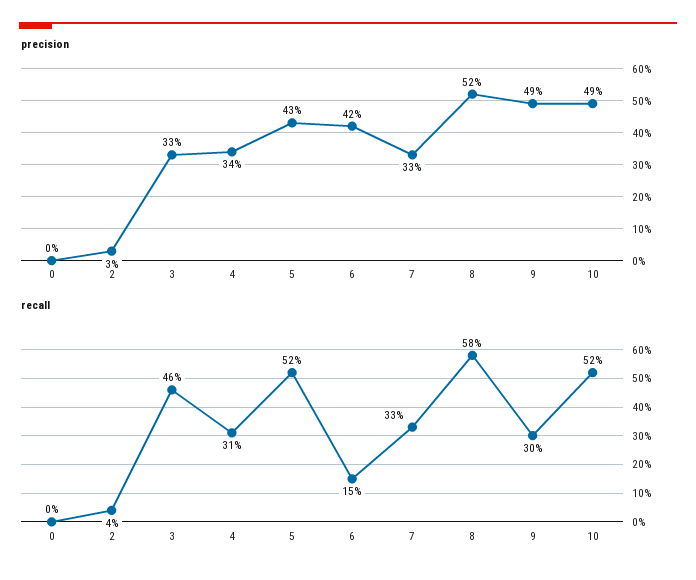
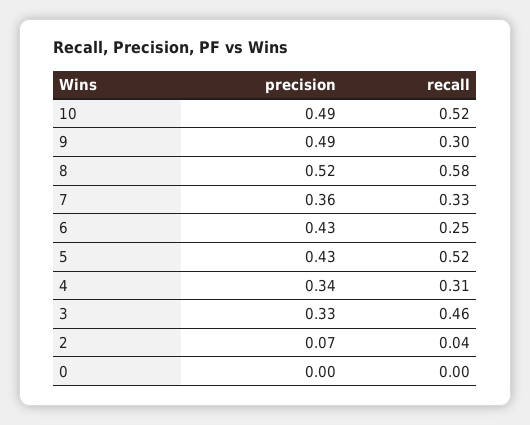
precision, 2: 0.03 -> 0.07
precision, 6: 0.42 -> 0.43
precision, 7: 0.33 -> 0.36
recall, 6: 0.15 -> 0.25

